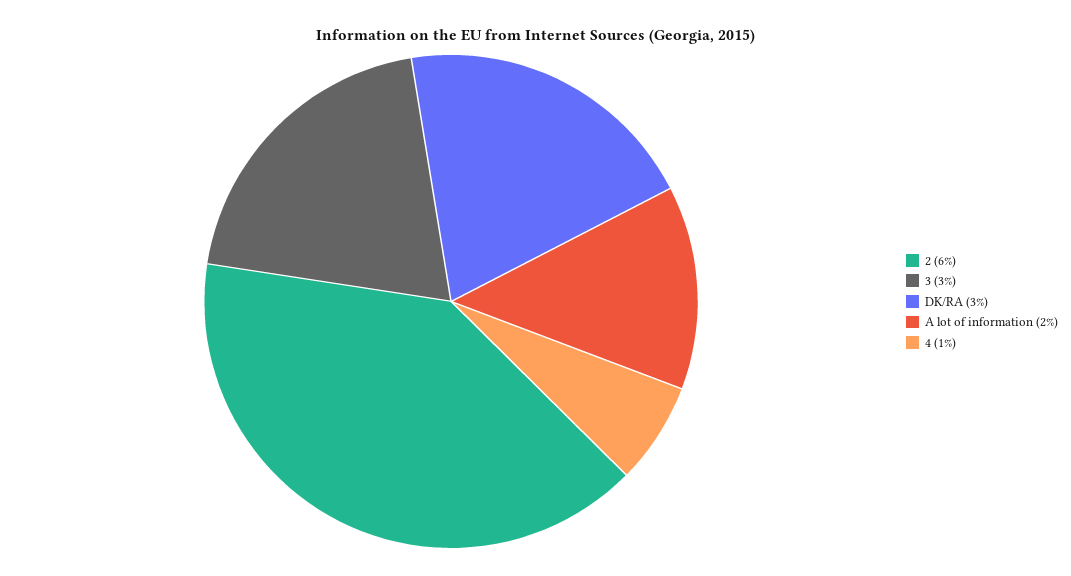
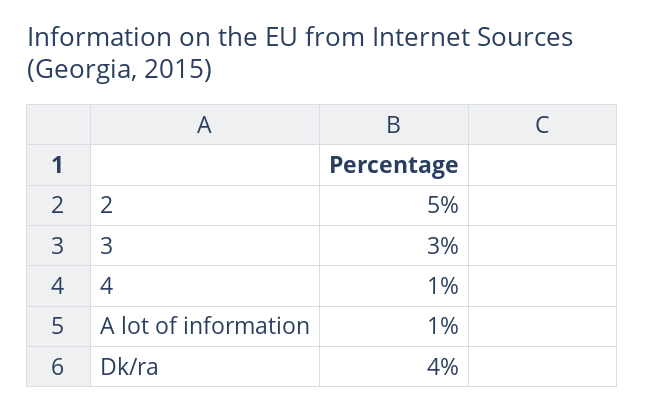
2: 6 -> 5
DK/RA: 3 -> 4
A lot of information: 2 -> 1

